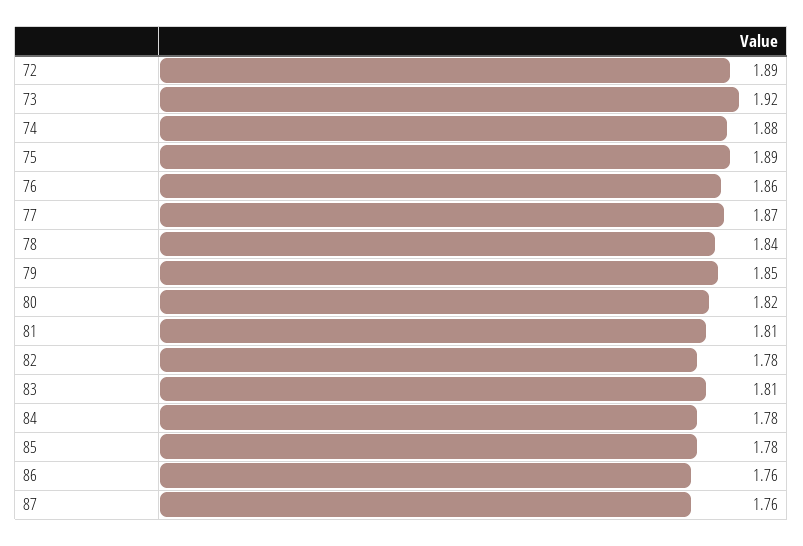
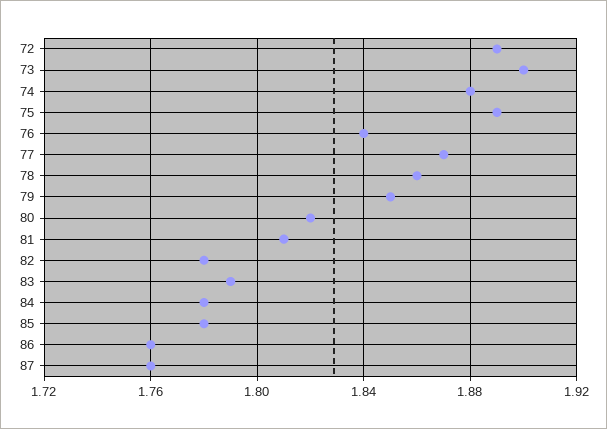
73: 1.92 -> 1.9
76: 1.86 -> 1.84
78: 1.84 -> 1.86
83: 1.81 -> 1.79

